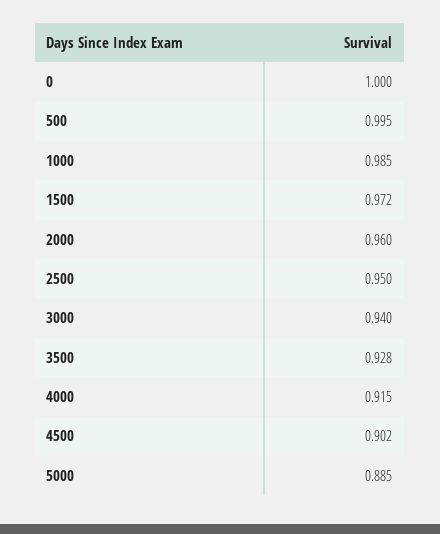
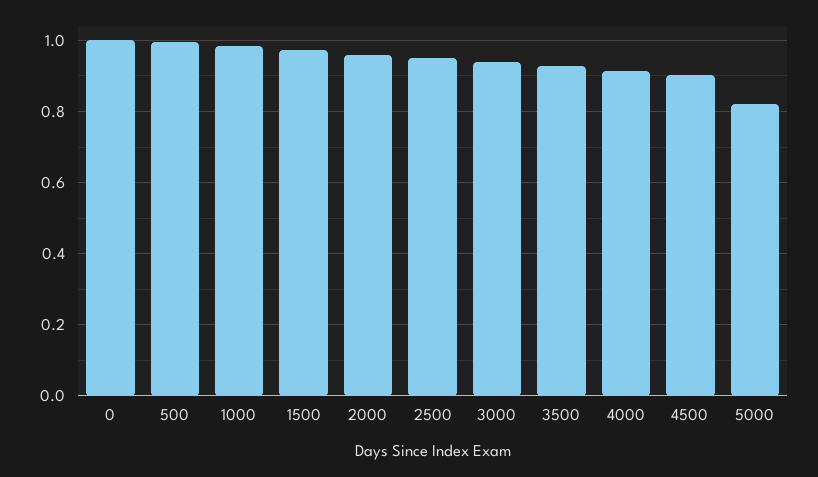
5000: 0.885 -> 0.82

